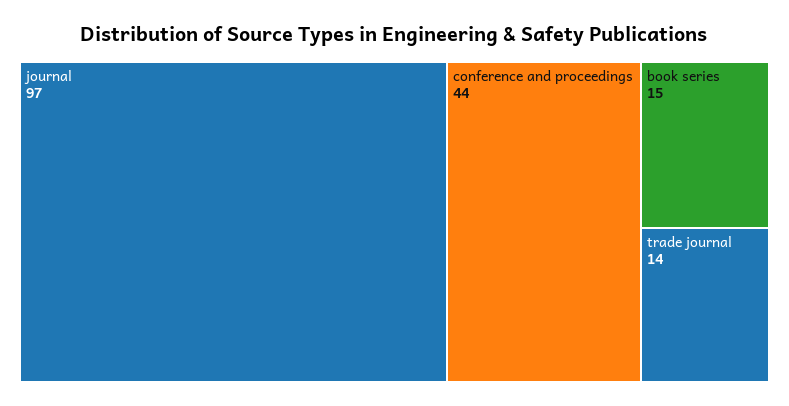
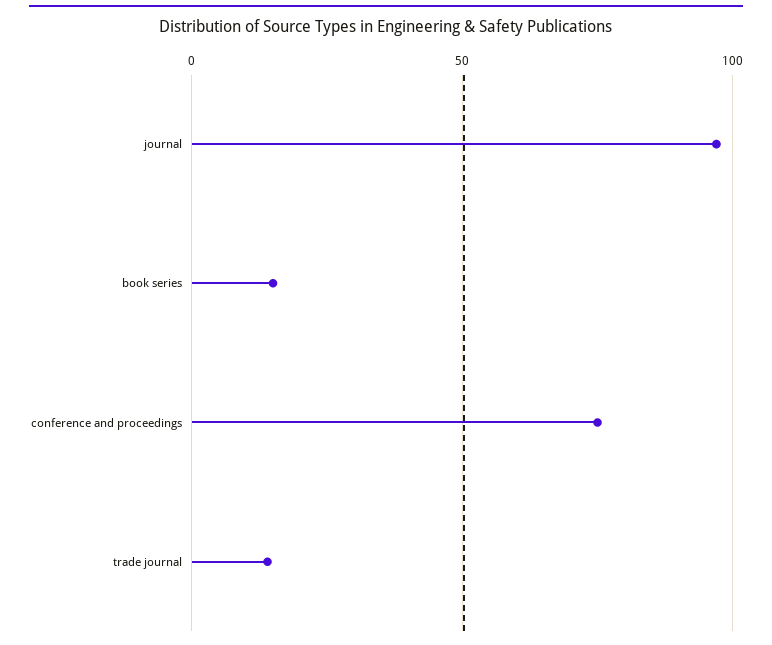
conference and proceedings: 44 -> 75

